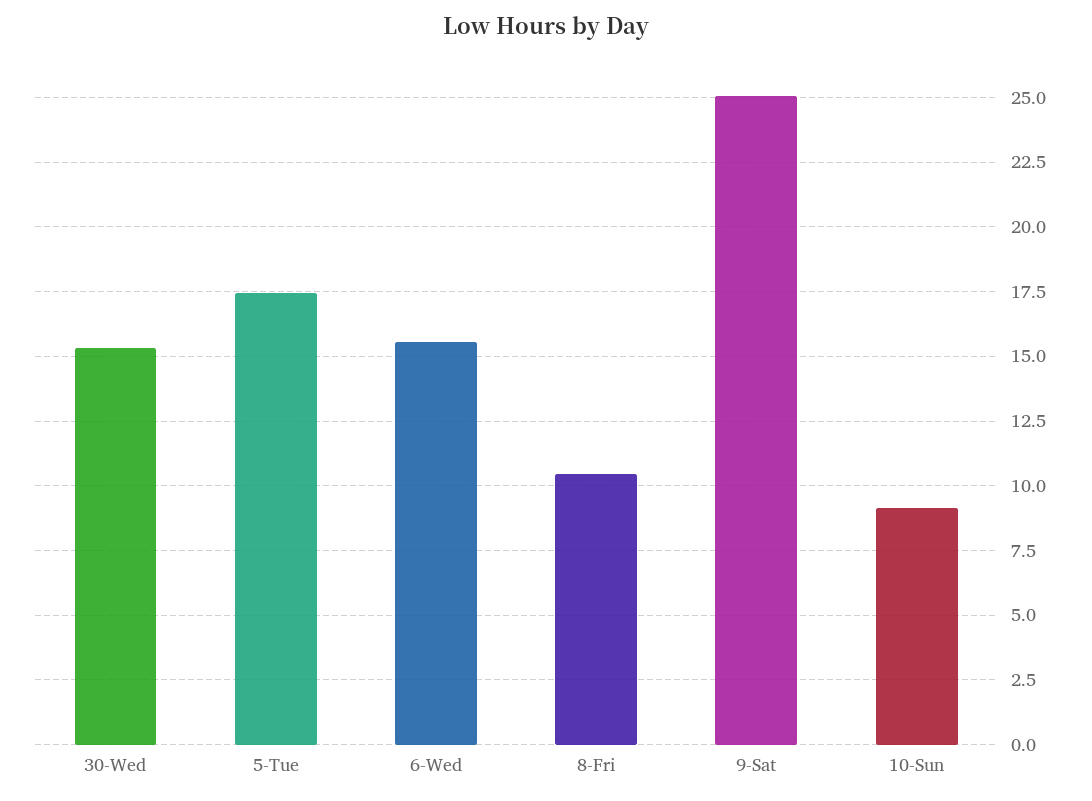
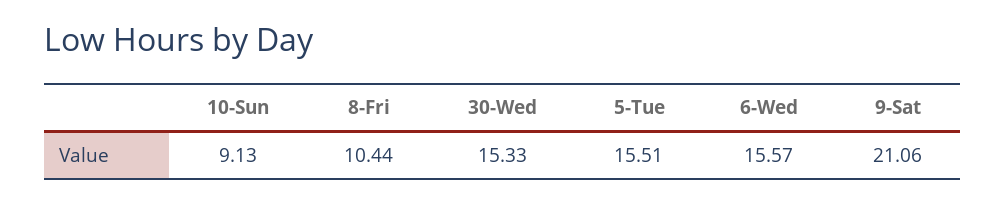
5-Tue: 17.5 -> 15.51
9-Sat: 25 -> 21.06

